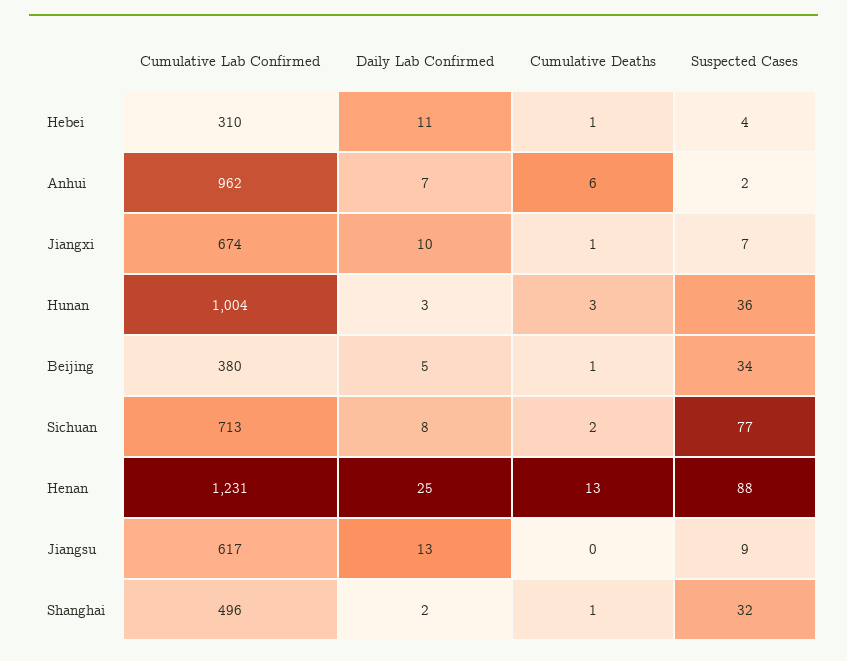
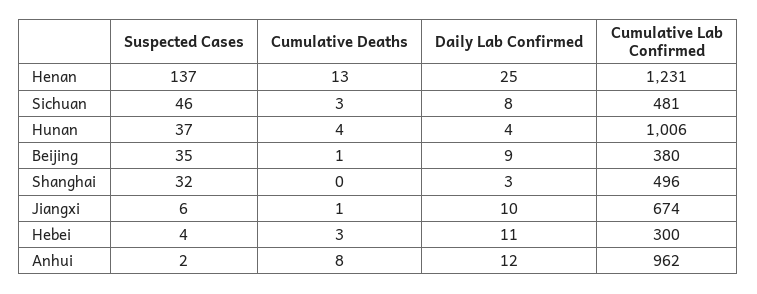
Cumulative Lab Confirmed, Hebei: 310 -> 300
Cumulative Deaths, Hebei: 1 -> 3
Daily Lab Confirmed, Anhui: 7 -> 12
Cumulative Deaths, Anhui: 6 -> 8
Suspected Cases, Jiangxi: 7 -> 6
Cumulative Lab Confirmed, Hunan: 1004 -> 1006
Daily Lab Confirmed, Hunan: 3 -> 4
Cumulative Deaths, Hunan: 3 -> 4
Suspected Cases, Hunan: 36 -> 37
Daily Lab Confirmed, Beijing: 5 -> 9
Suspected Cases, Beijing: 34 -> 35
Cumulative Lab Confirmed, Sichuan: 713 -> 481
Cumulative Deaths, Sichuan: 2 -> 3
Suspected Cases, Sichuan: 77 -> 46
Suspected Cases, Henan: 88 -> 137
Cumulative Lab Confirmed, Jiangsu: 617 -> none
Daily Lab Confirmed, Jiangsu: 13 -> none
Cumulative Deaths, Jiangsu: 0 -> none
Suspected Cases, Jiangsu: 9 -> none
Daily Lab Confirmed, Shanghai: 2 -> 3
Cumulative Deaths, Shanghai: 1 -> 0

